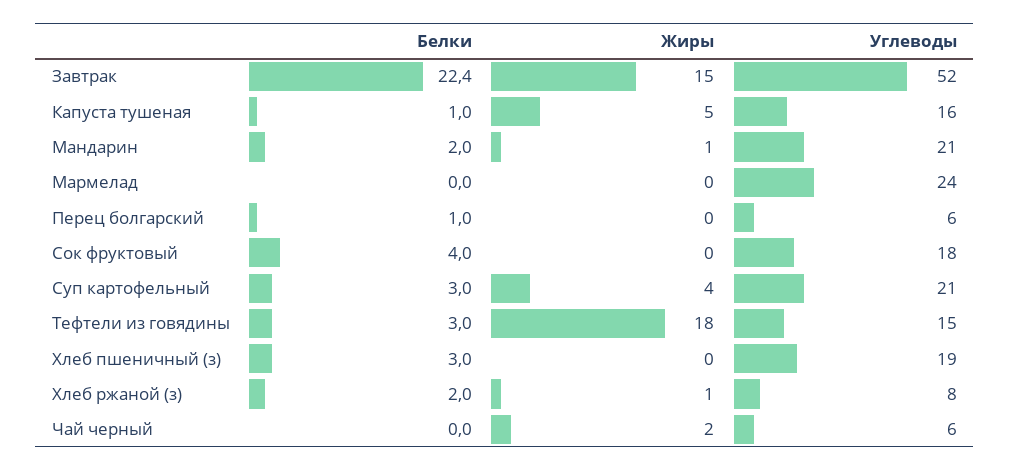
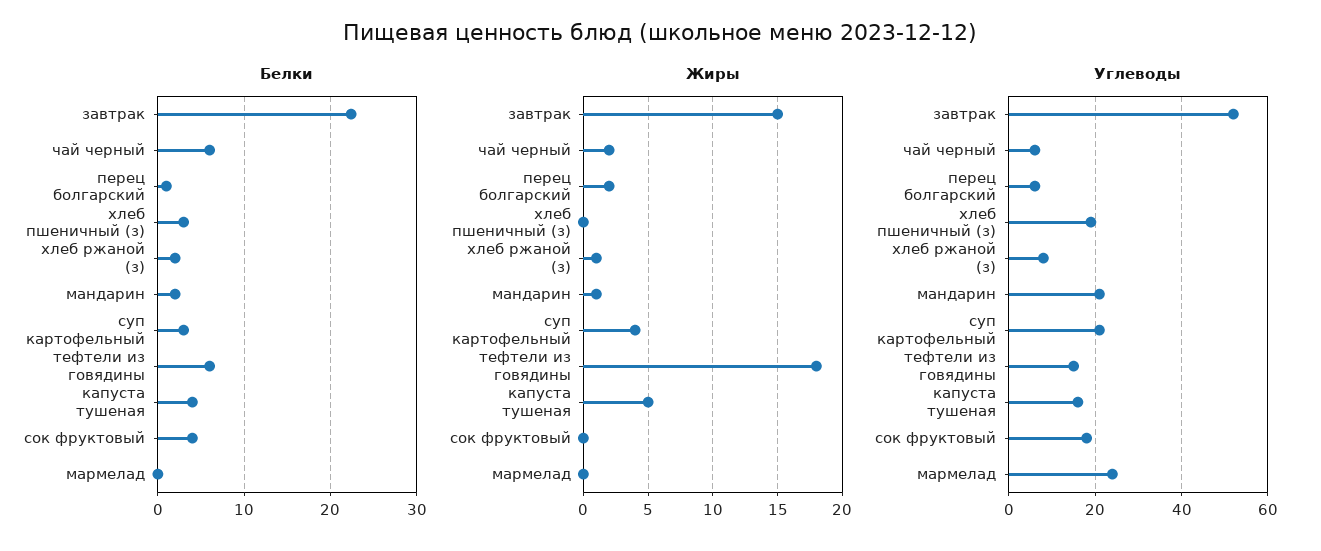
Белки, Капуста тушеная: 1 -> 4
Жиры, Перец болгарский: 0 -> 2
Белки, Тефтели из говядины: 3 -> 6
Белки, Чай черный: 0 -> 6

